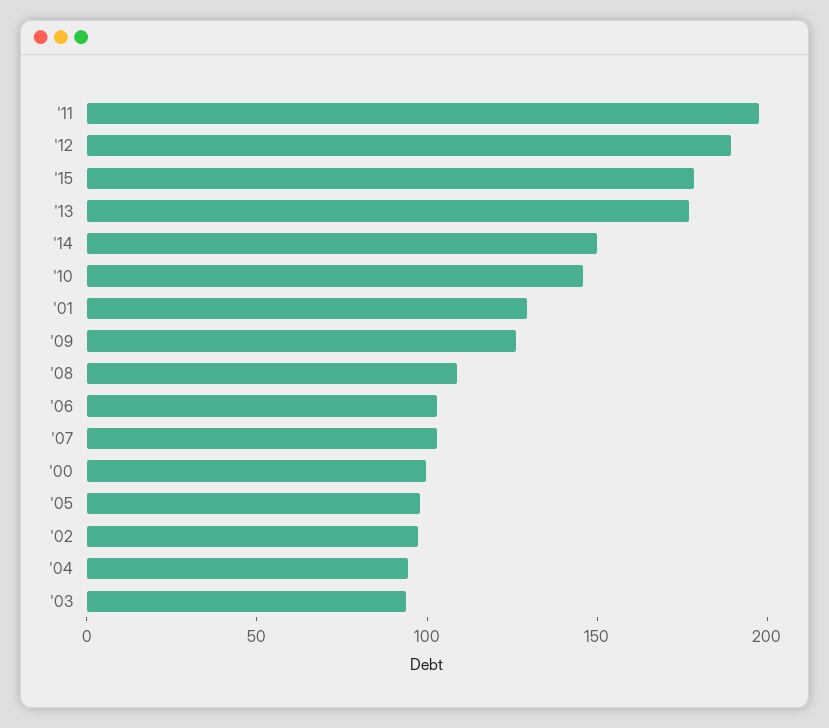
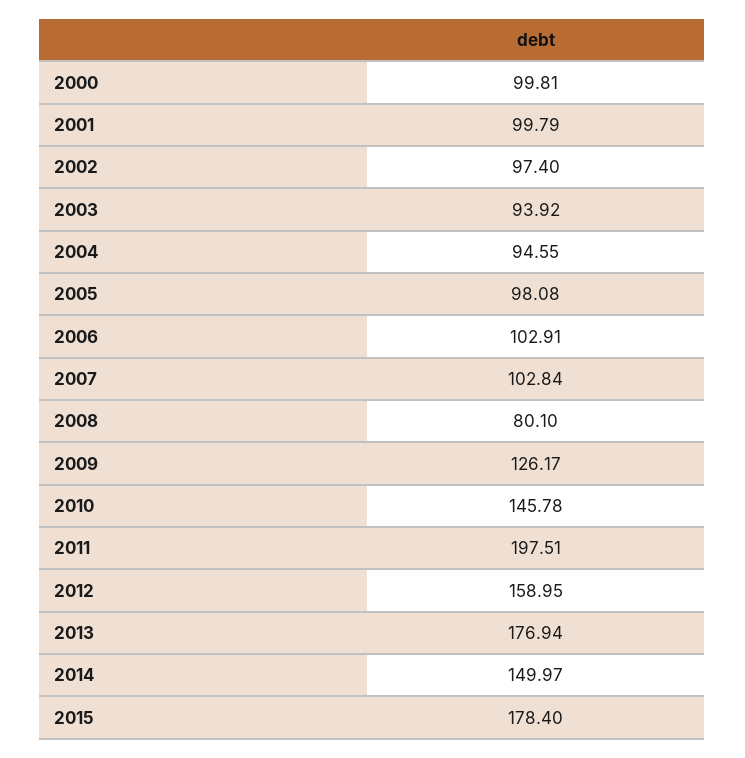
'12: 190 -> 158.95
'01: 130 -> 99.79
'08: 110 -> 80.1

